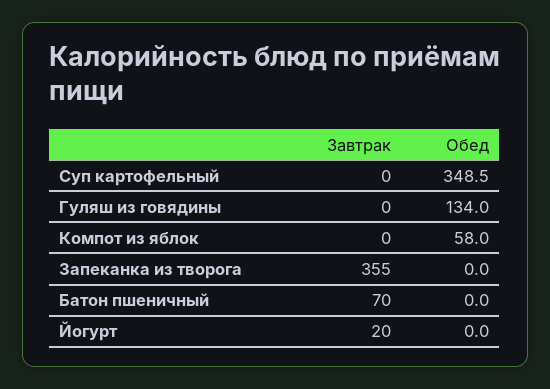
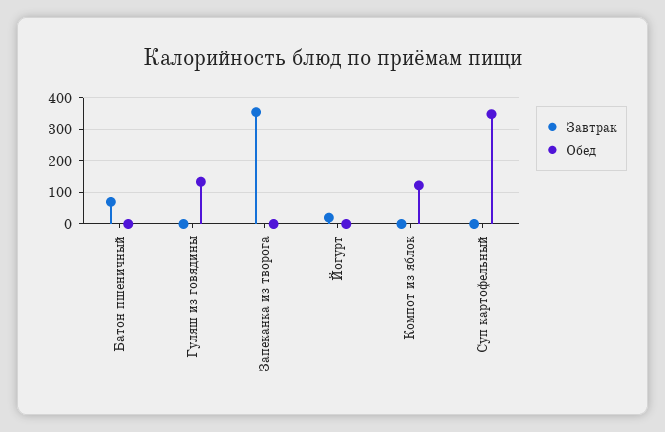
Обед, Компот из яблок: 58 -> 120

